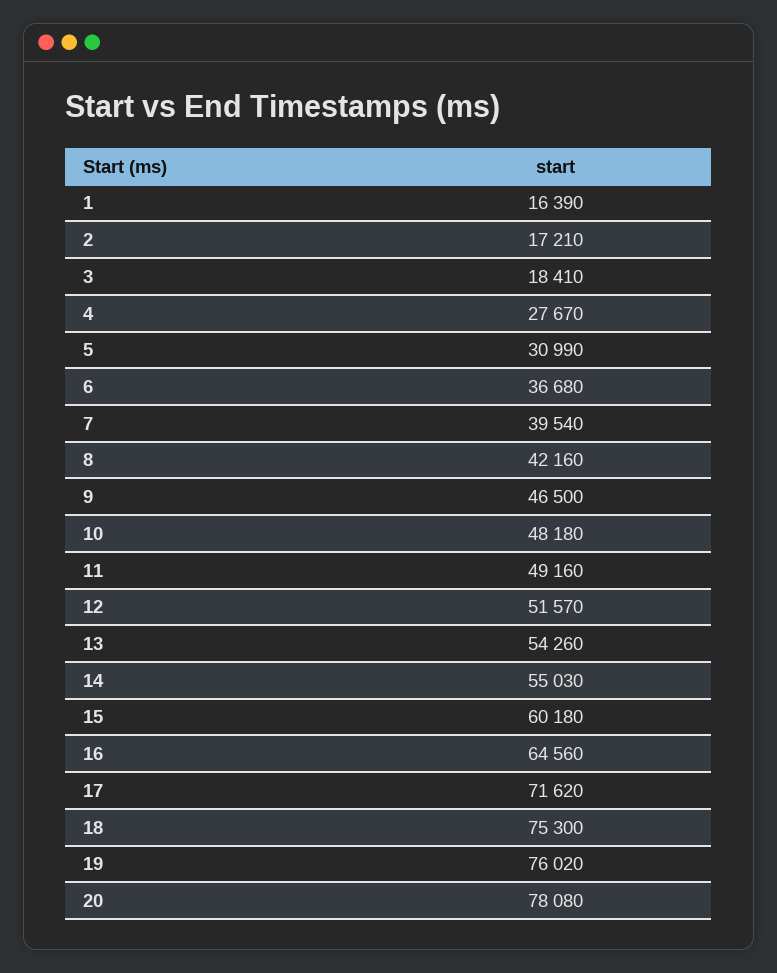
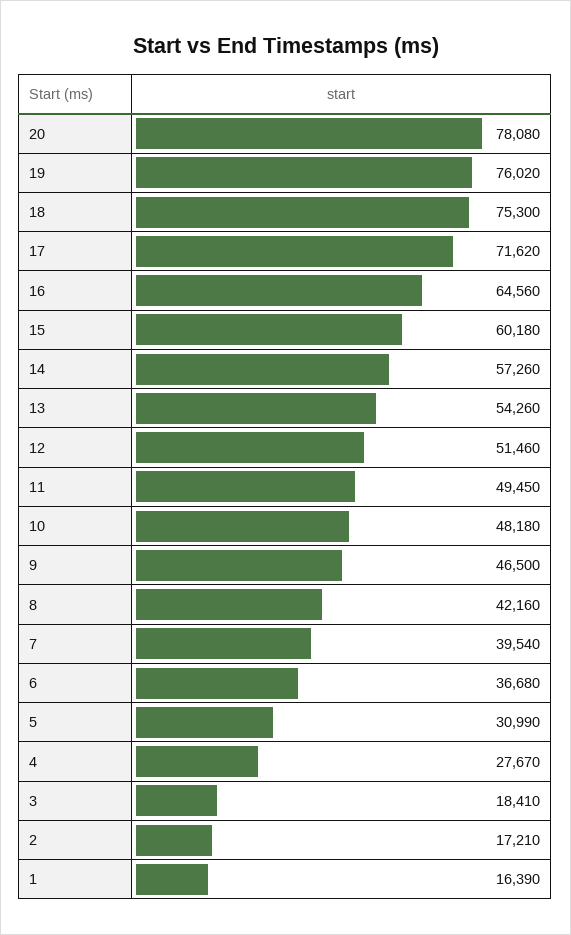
11: 49160 -> 49450
12: 51570 -> 51460
14: 55030 -> 57260

